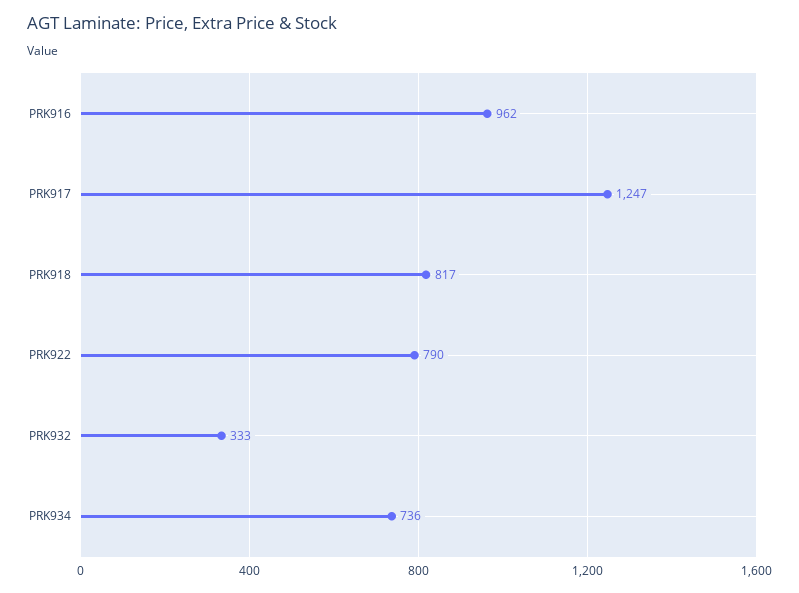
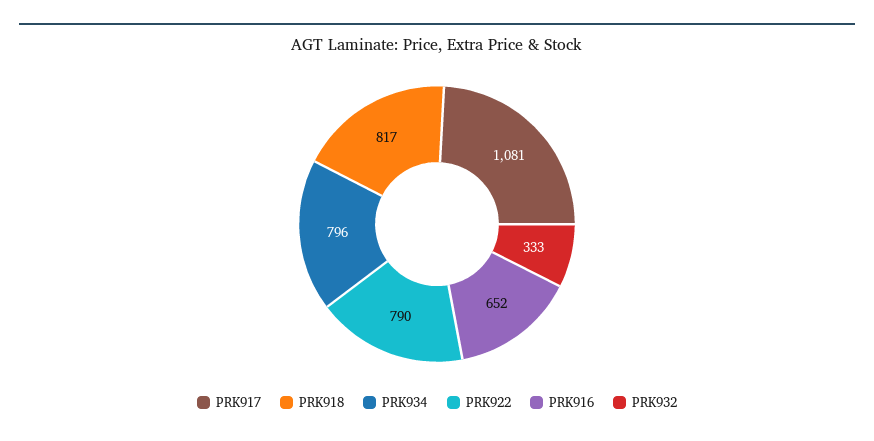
PRK916: 962 -> 652
PRK917: 1247 -> 1081
PRK934: 736 -> 796

